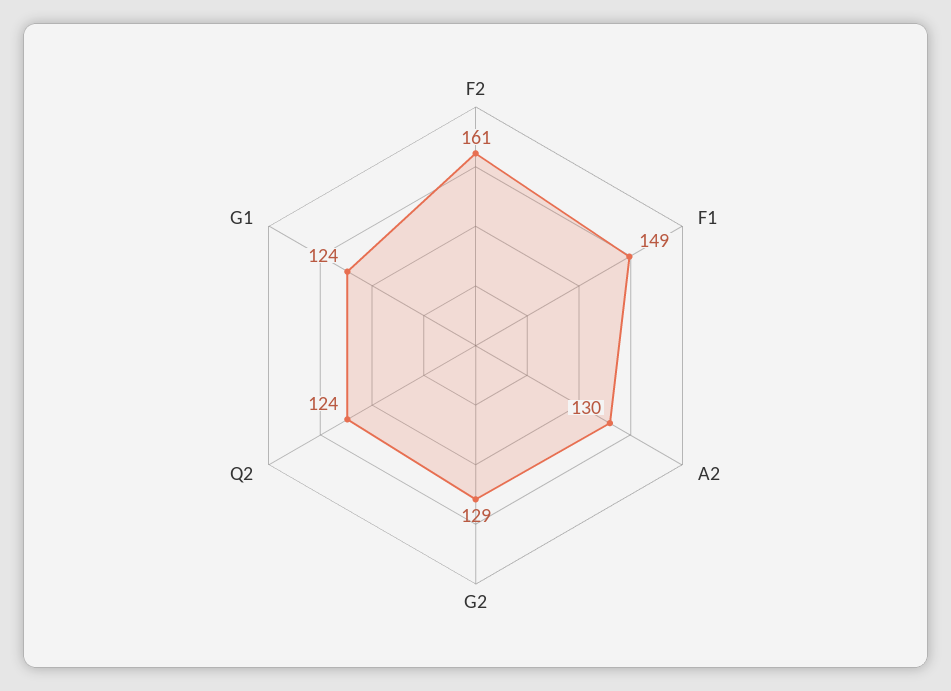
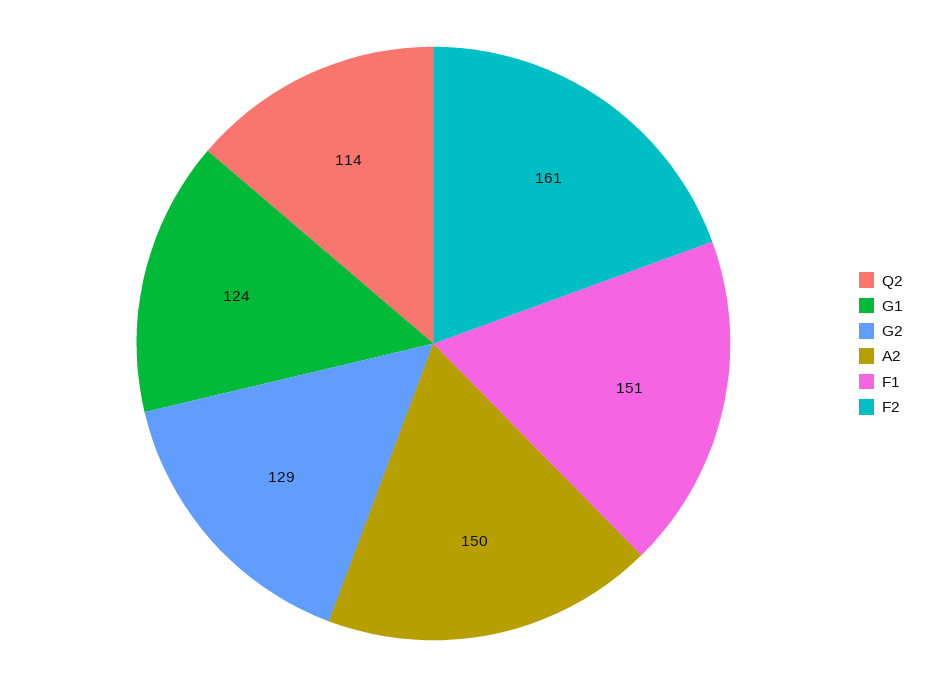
F1: 149 -> 151
A2: 130 -> 150
Q2: 124 -> 114

